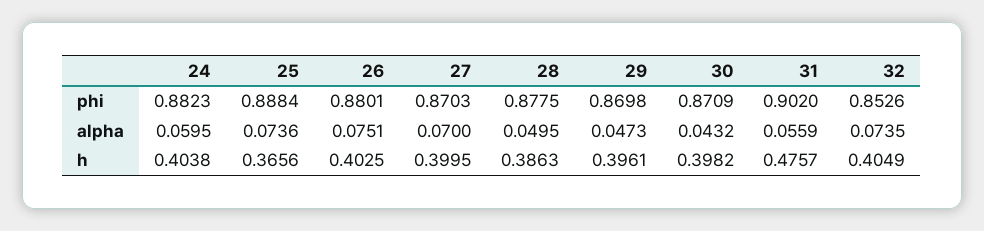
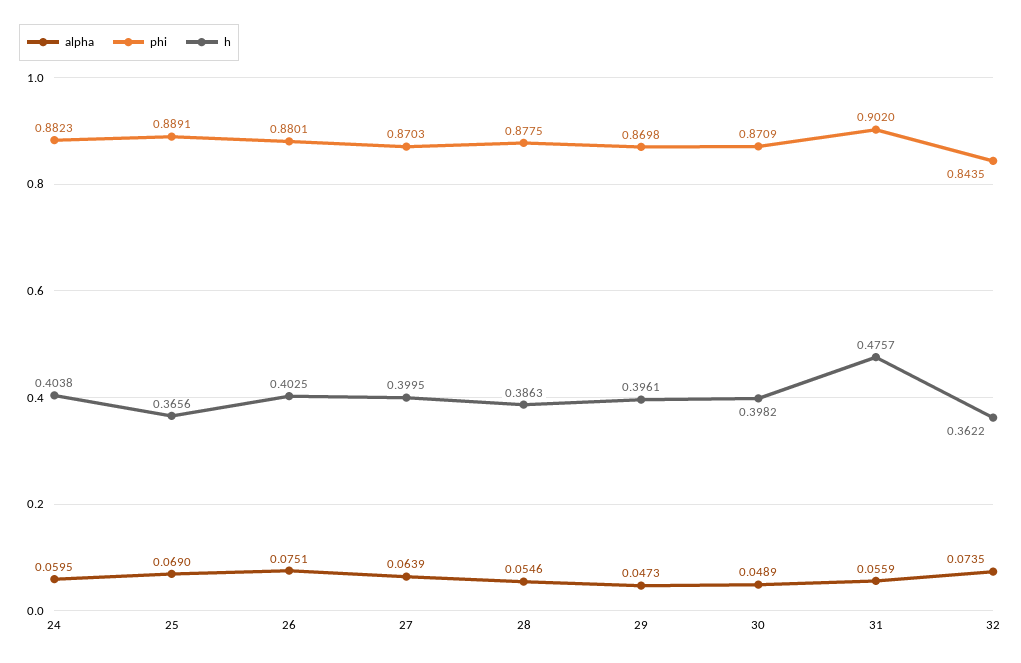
phi, 25: 0.8884 -> 0.8891
phi, 32: 0.8526 -> 0.8435
alpha, 25: 0.0736 -> 0.069
alpha, 27: 0.07 -> 0.0639
alpha, 28: 0.0495 -> 0.0546
alpha, 30: 0.0432 -> 0.0489
h, 32: 0.4049 -> 0.3622

